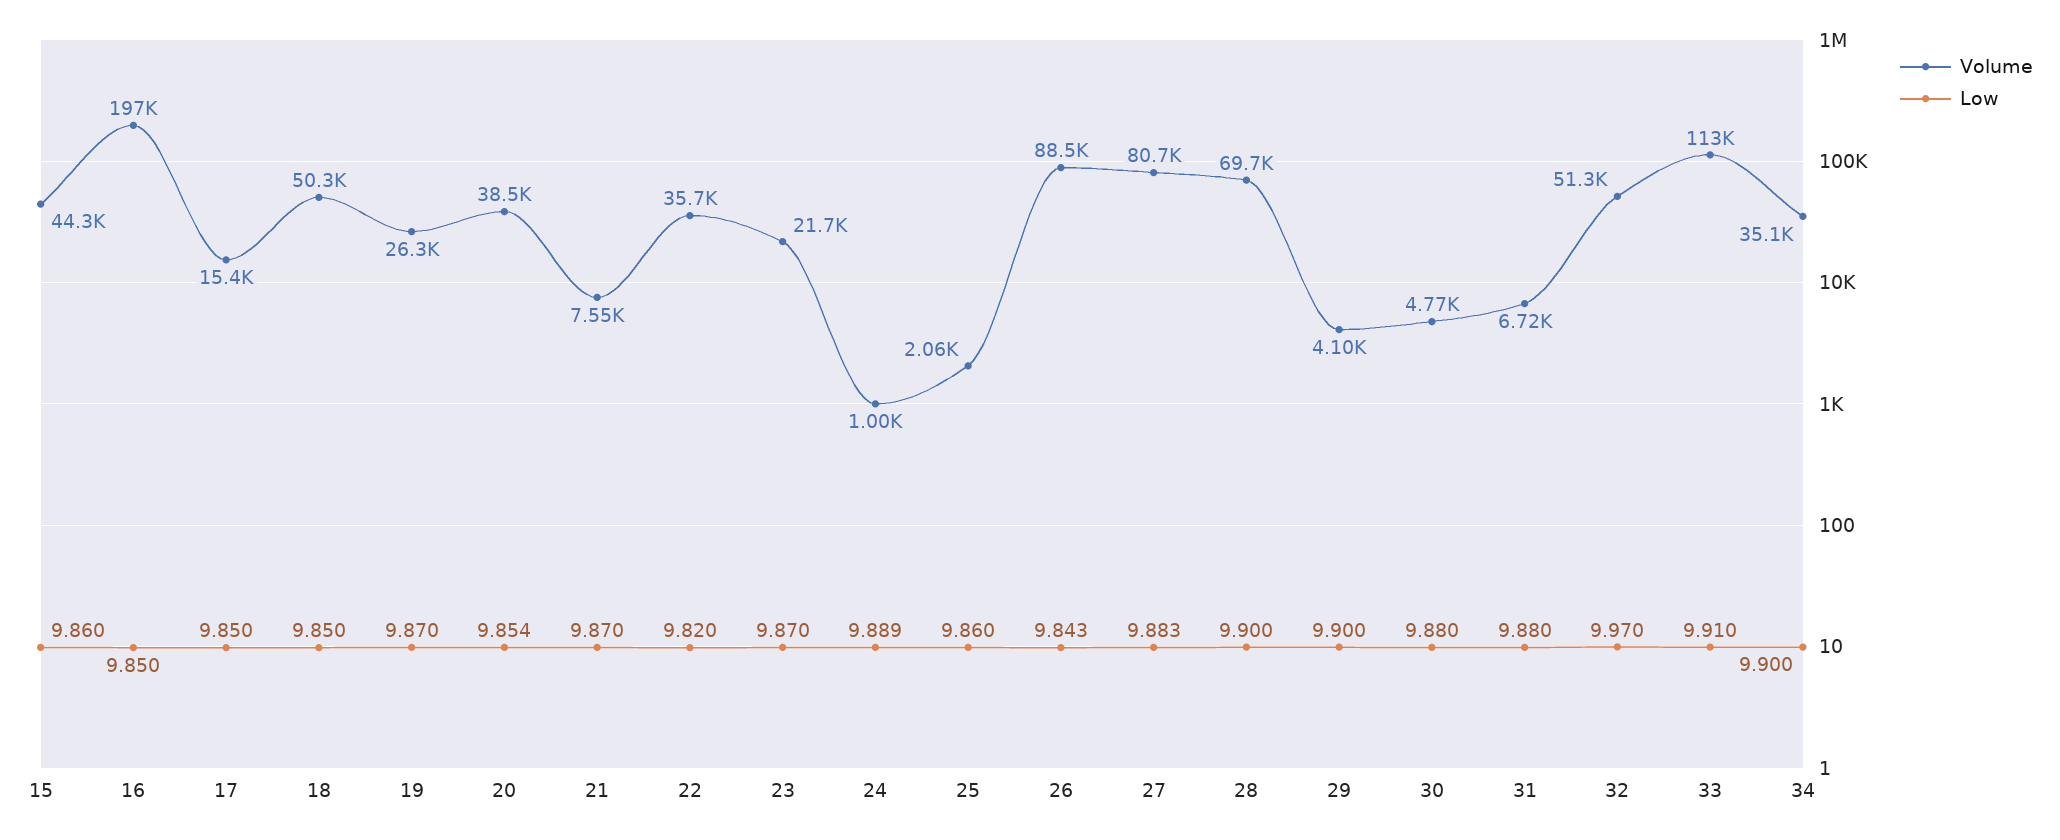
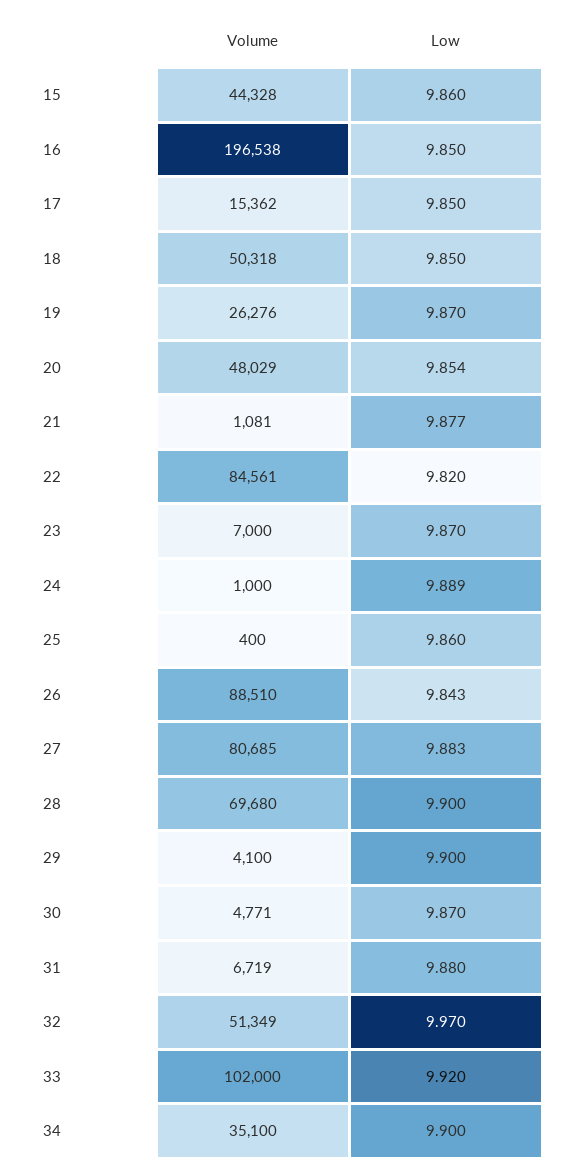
Volume, 20: 38500 -> 48029
Volume, 21: 7550 -> 1081
Low, 21: 9.87 -> 9.877
Volume, 22: 35700 -> 84561
Volume, 23: 21700 -> 7000
Volume, 25: 2060 -> 400
Low, 30: 9.88 -> 9.87
Volume, 33: 113000 -> 102000
Low, 33: 9.91 -> 9.92

